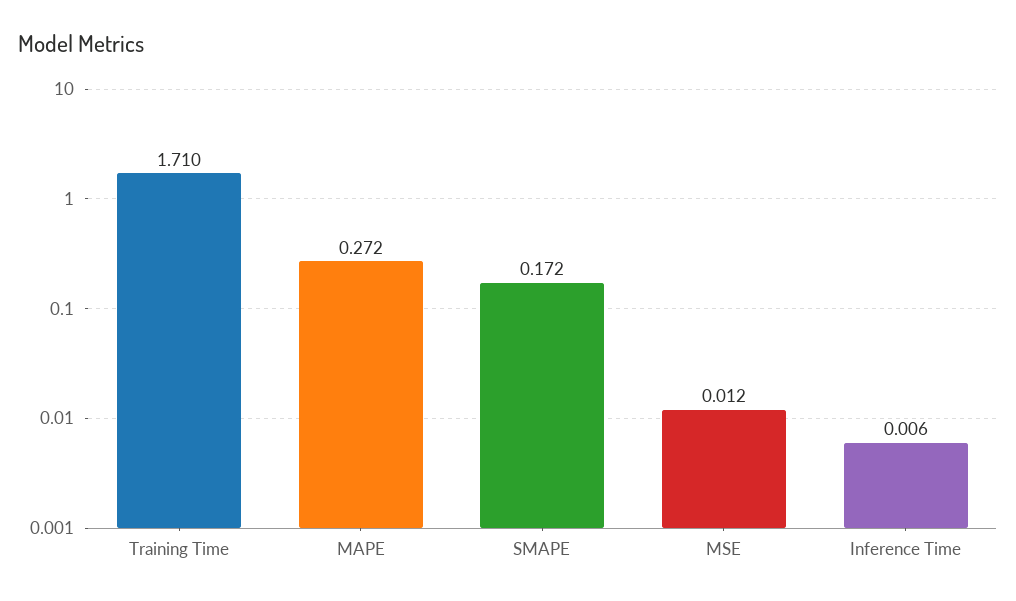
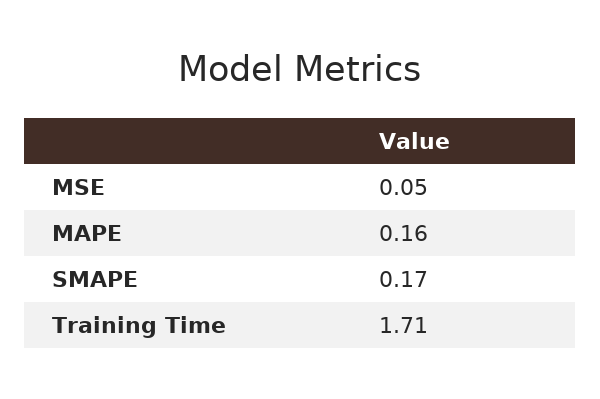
MAPE: 0.272 -> 0.16
MSE: 0.012 -> 0.05
Inference Time: 0.006 -> none

